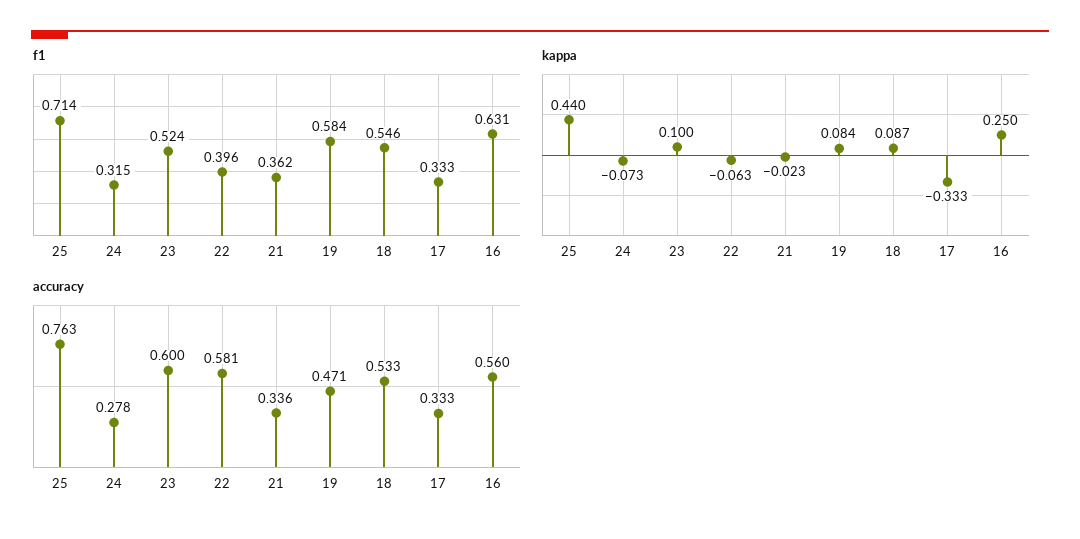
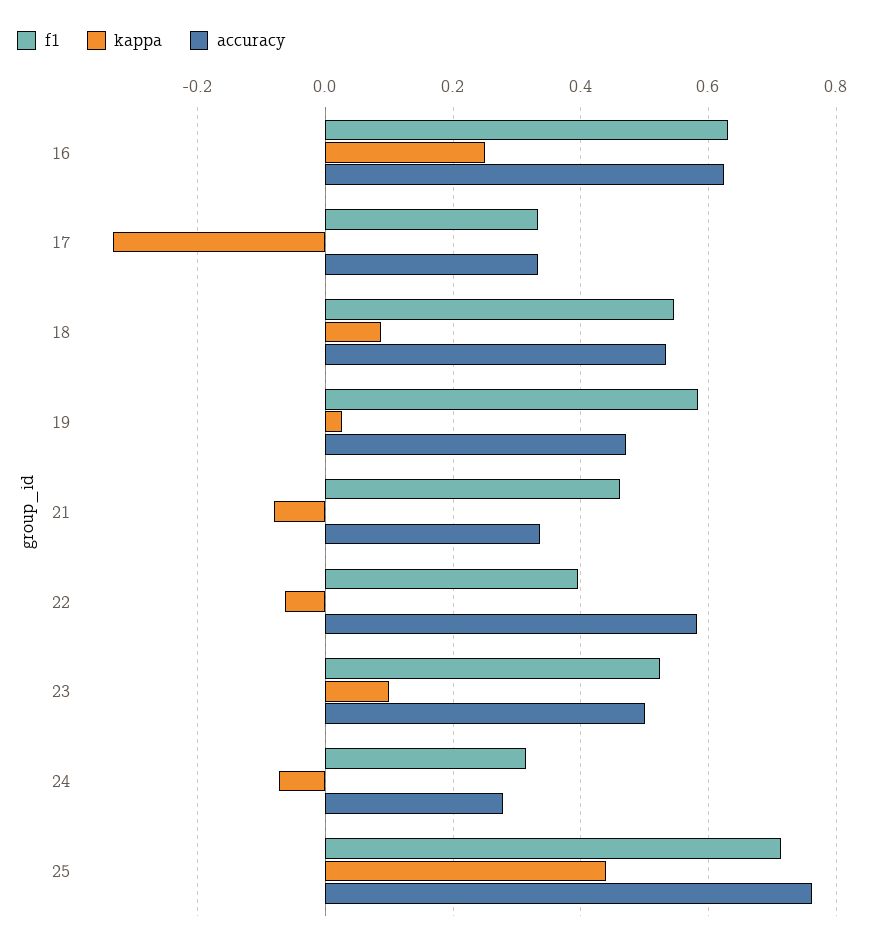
f1, 21: 0.362 -> 0.46
kappa, 21: -0.023 -> -0.08
kappa, 19: 0.084 -> 0.02
accuracy, 23: 0.6 -> 0.5
accuracy, 16: 0.56 -> 0.62

